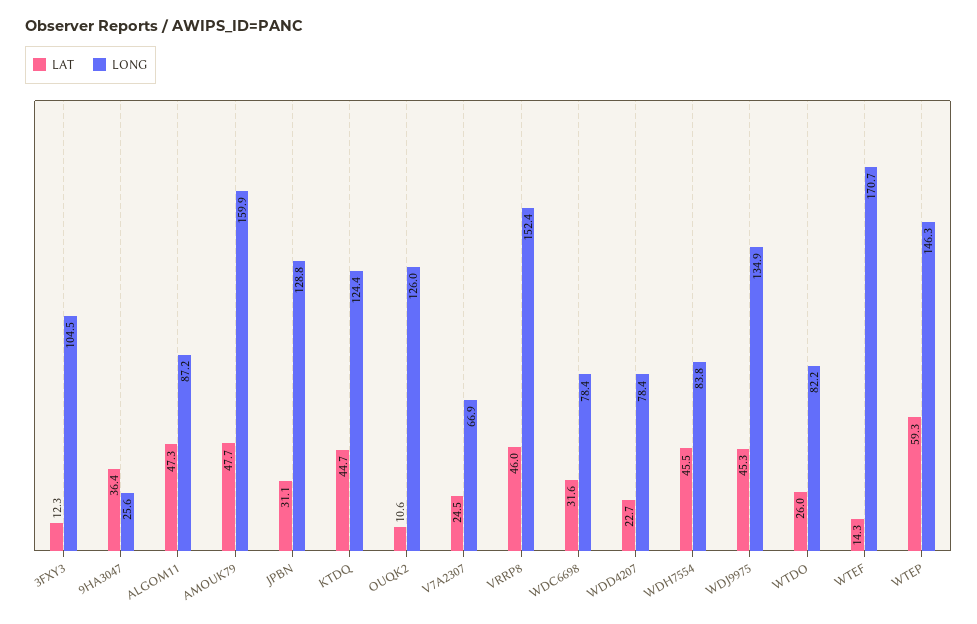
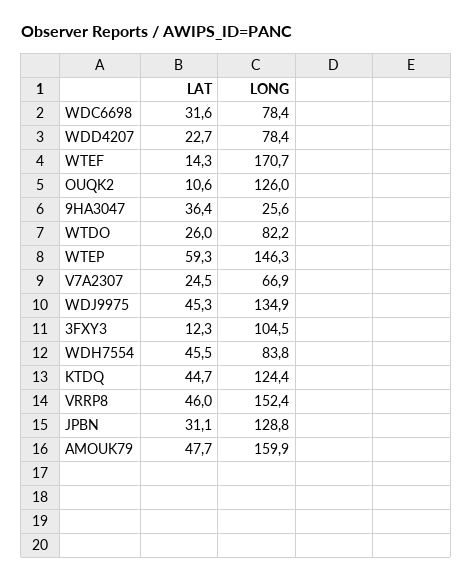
LAT, ALGOM11: 47.3 -> none
LONG, ALGOM11: 87.2 -> none

